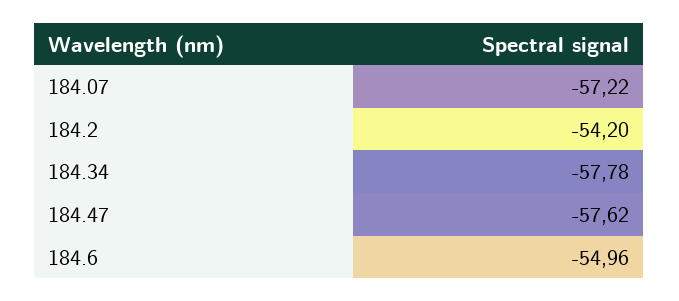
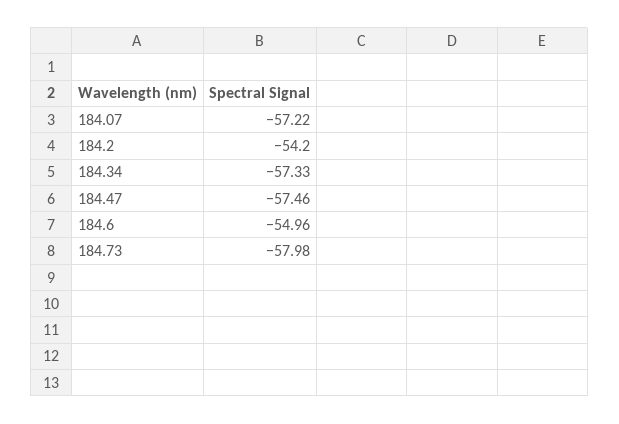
184.34: -57.78 -> -57.33
184.47: -57.62 -> -57.46
184.73: none -> -57.98

